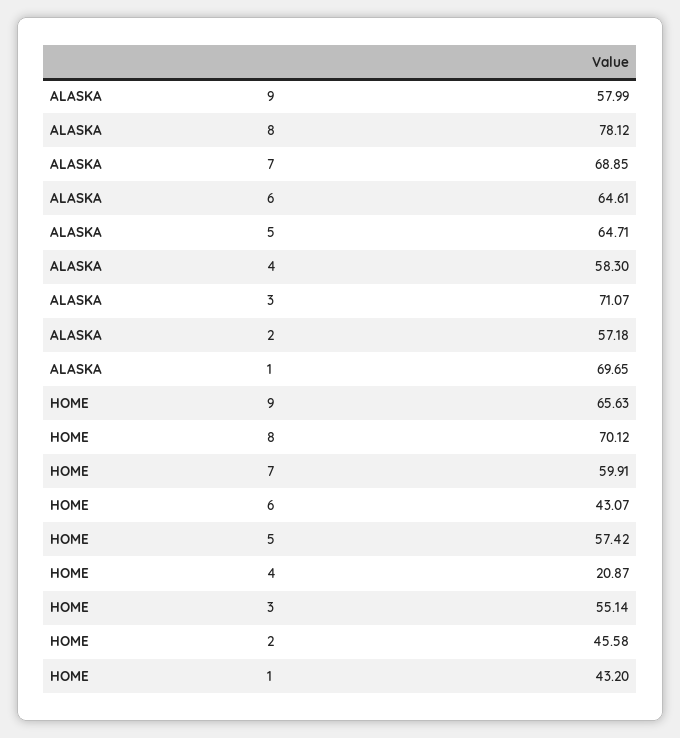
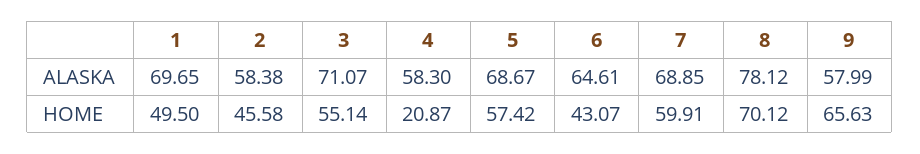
ALASKA, 5: 64.71 -> 68.67
ALASKA, 2: 57.18 -> 58.38
HOME, 1: 43.2 -> 49.5

